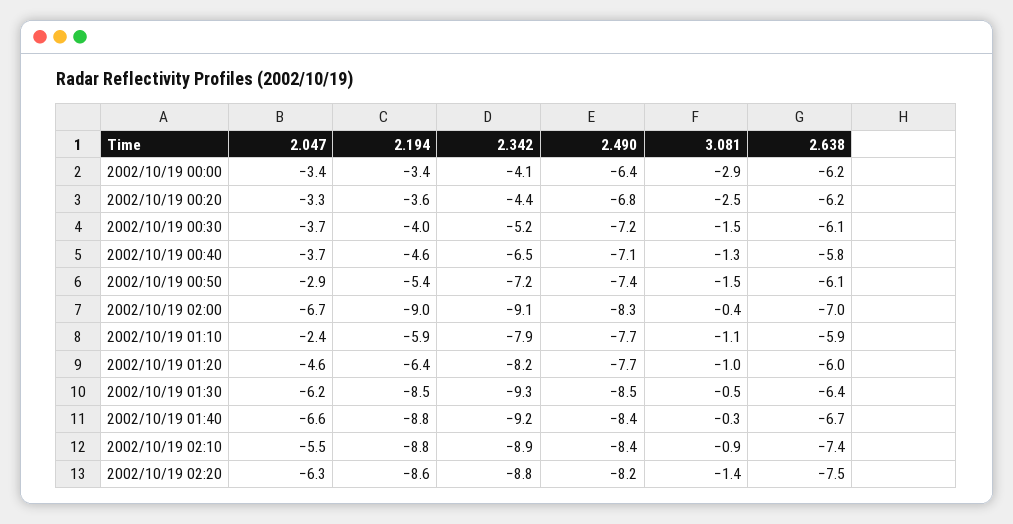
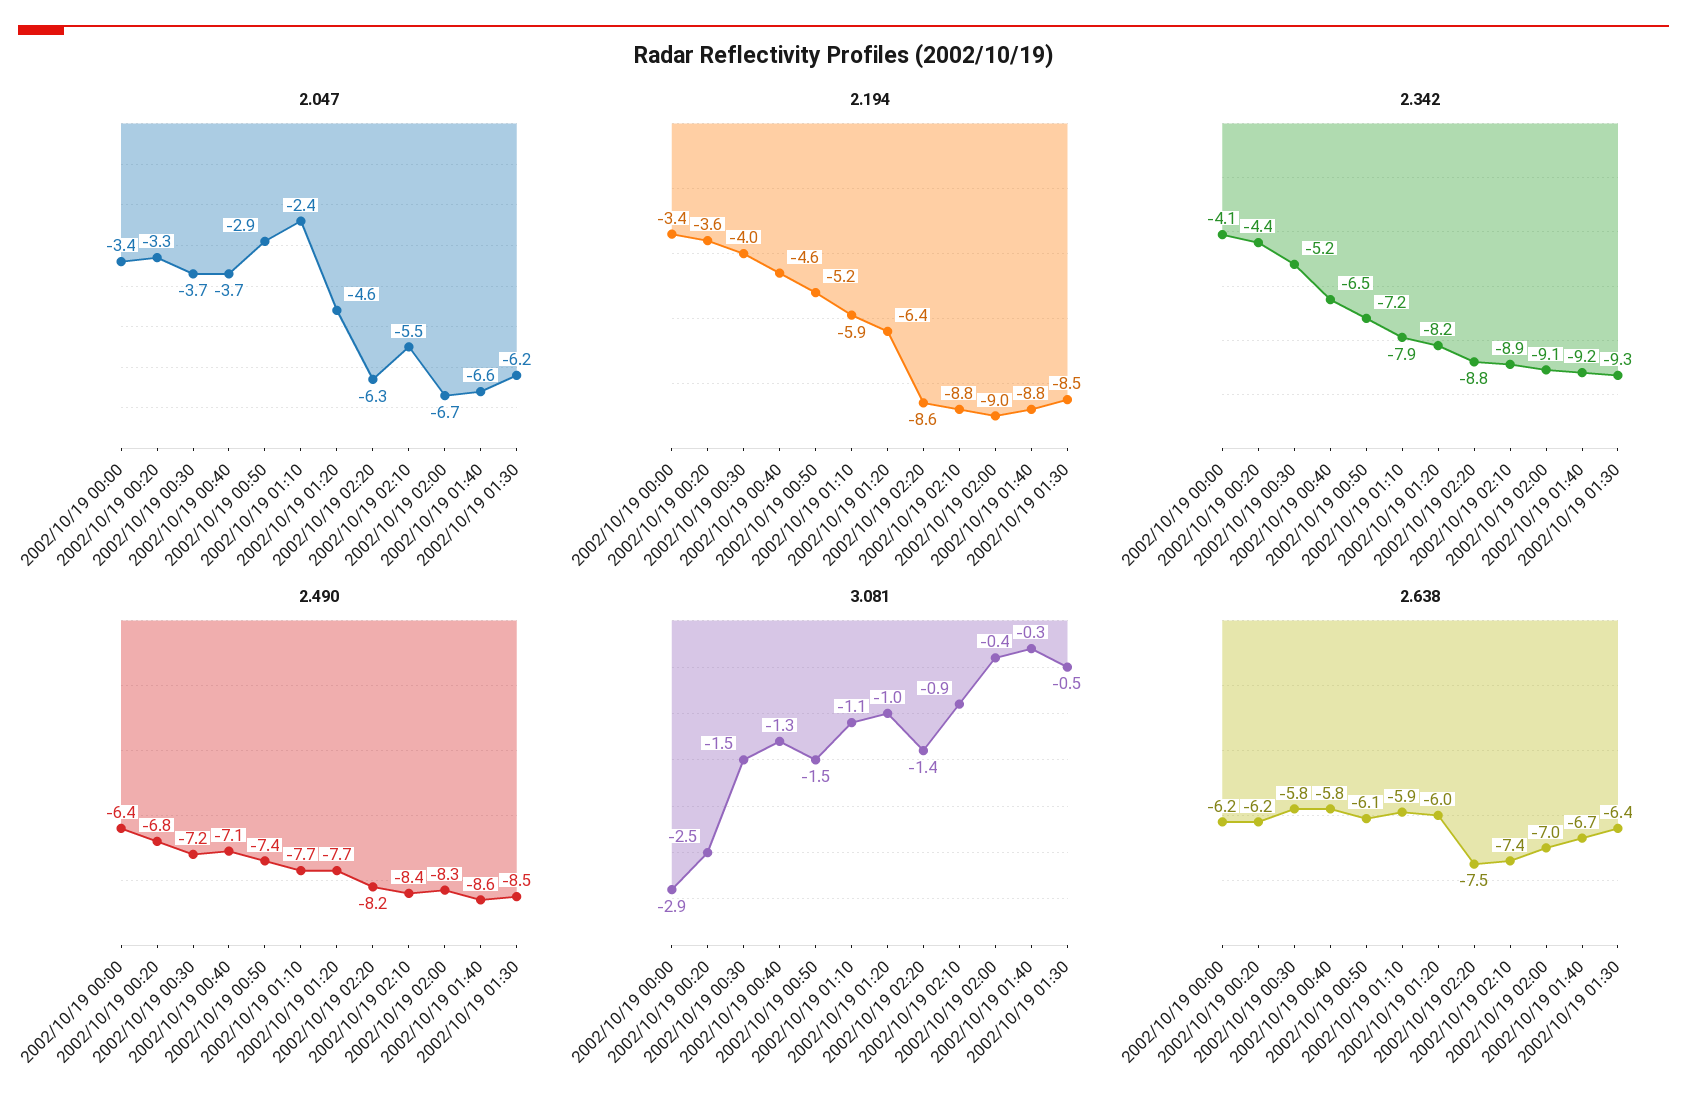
2.638, 2002/10/19 00:30: -6.1 -> -5.8
2.194, 2002/10/19 00:50: -5.4 -> -5.2
2.490, 2002/10/19 01:40: -8.4 -> -8.6

